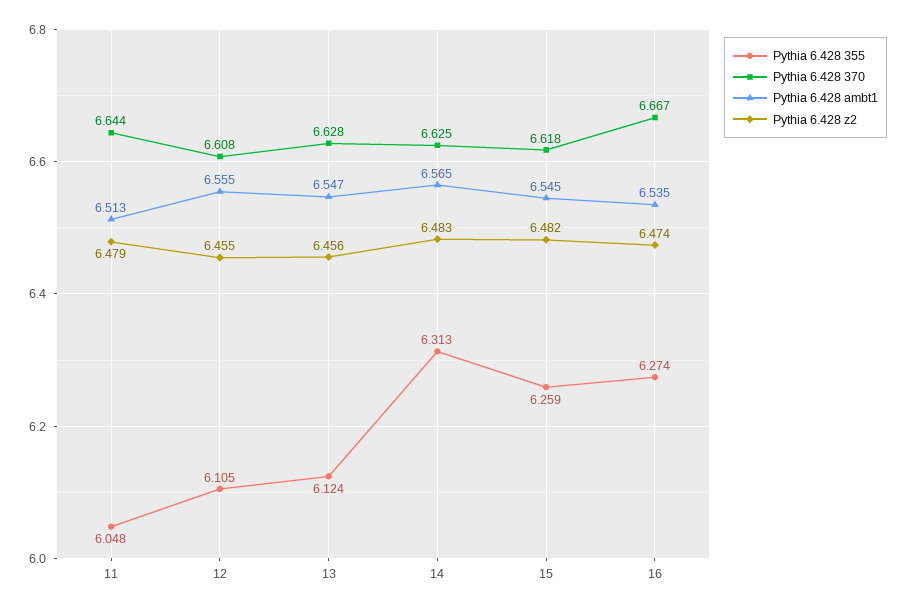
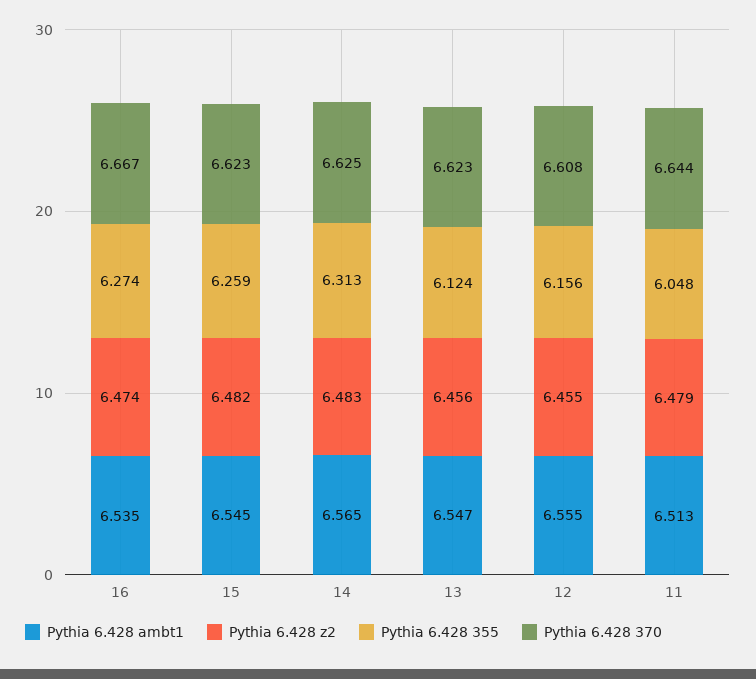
Pythia 6.428 355, 12: 6.105 -> 6.156
Pythia 6.428 370, 13: 6.628 -> 6.623
Pythia 6.428 370, 15: 6.618 -> 6.623

